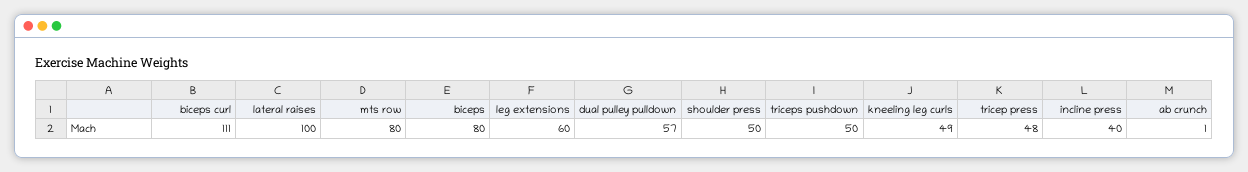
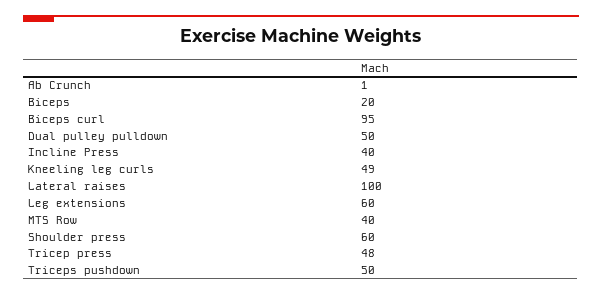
biceps curl: 111 -> 95
mts row: 80 -> 40
biceps: 80 -> 20
dual pulley pulldown: 57 -> 50
shoulder press: 50 -> 60

